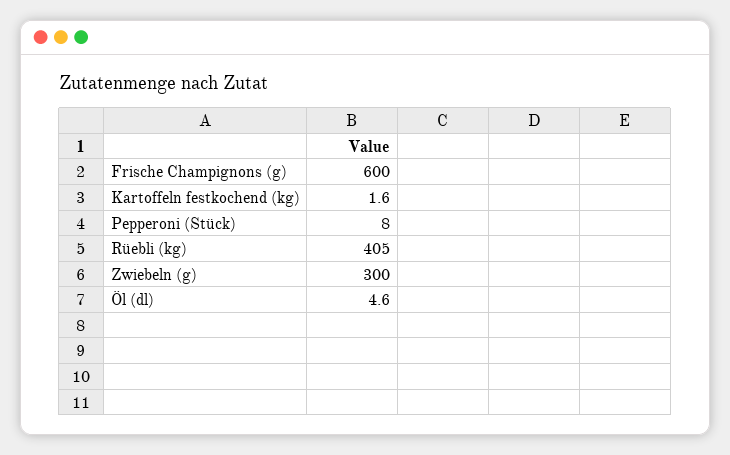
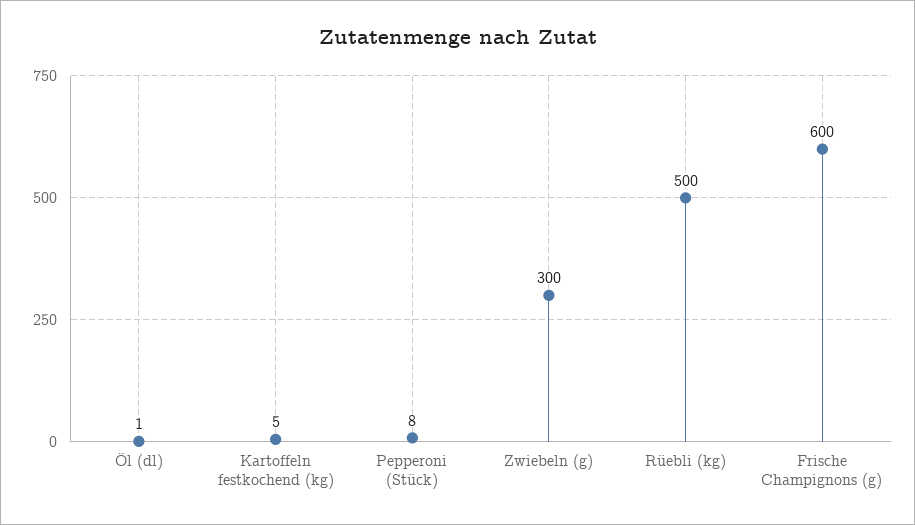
Kartoffeln festkochend (kg): 1.6 -> 5
Rüebli (kg): 405 -> 500
Öl (dl): 4.6 -> 1

